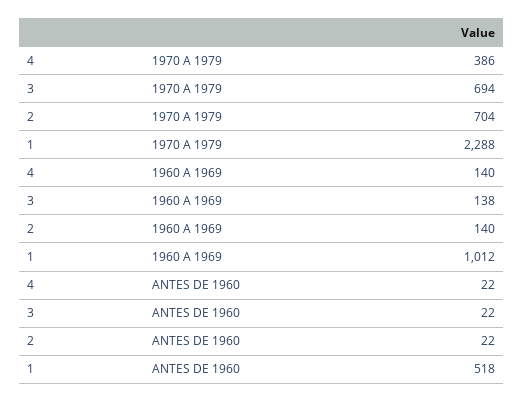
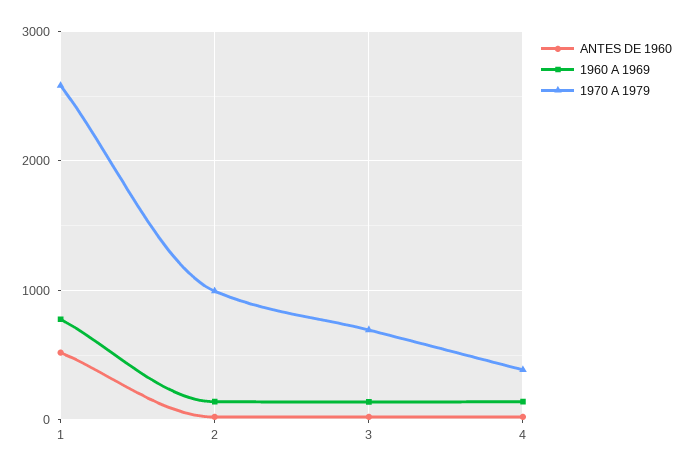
1970 A 1979, 2: 704 -> 1000
1970 A 1979, 1: 2288 -> 2600
1960 A 1969, 1: 1012 -> 800

